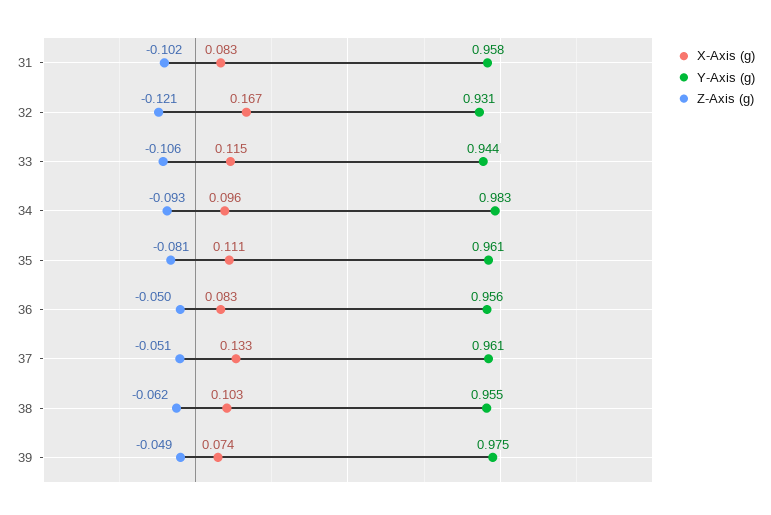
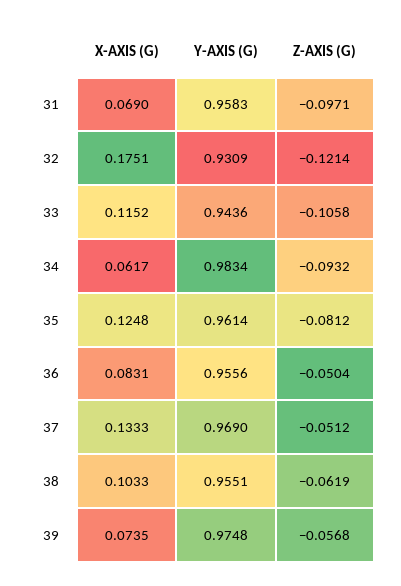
X-Axis (g), 31: 0.083 -> 0.069
Z-Axis (g), 31: -0.102 -> -0.0971
X-Axis (g), 32: 0.167 -> 0.1751
X-Axis (g), 34: 0.096 -> 0.0617
X-Axis (g), 35: 0.111 -> 0.1248
Y-Axis (g), 37: 0.961 -> 0.969
Z-Axis (g), 39: -0.049 -> -0.0568

